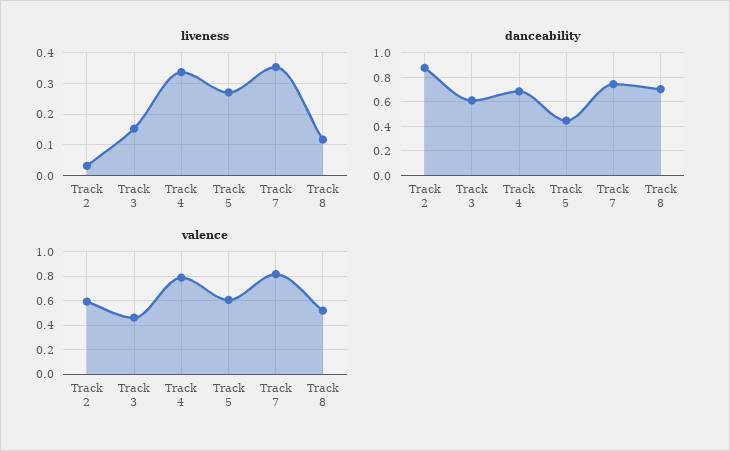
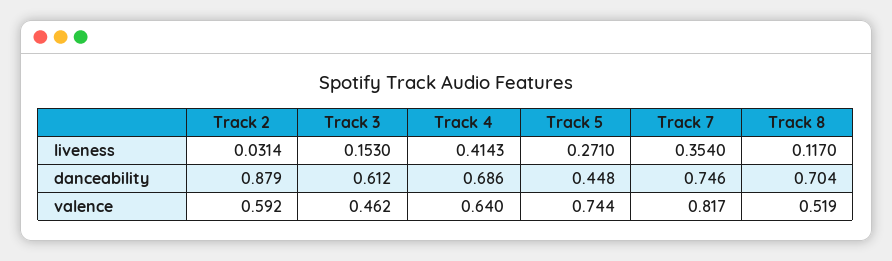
liveness, Track 4: 0.34 -> 0.4143
valence, Track 4: 0.8 -> 0.64
valence, Track 5: 0.6 -> 0.744

